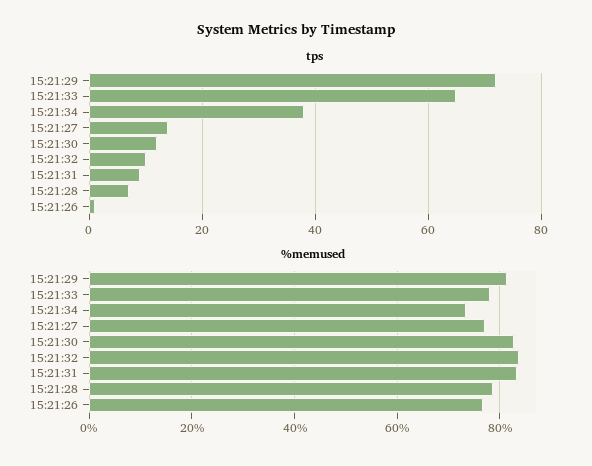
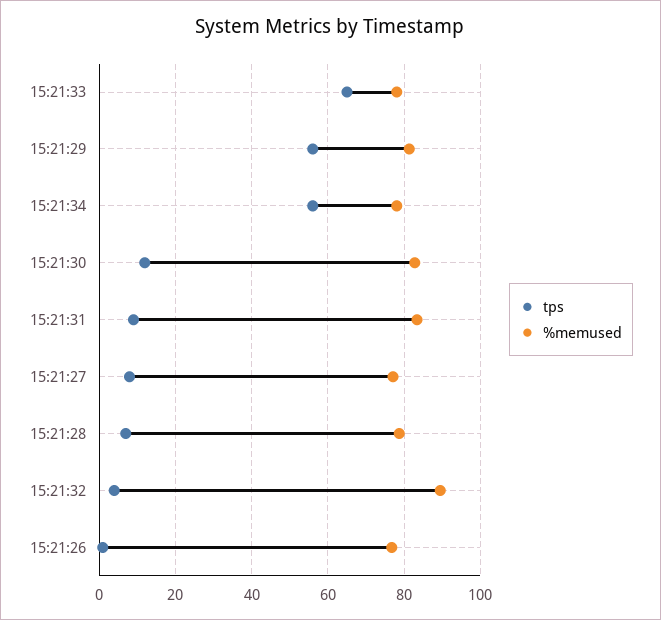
tps, 15:21:29: 72 -> 56
tps, 15:21:34: 38 -> 56
tps, 15:21:27: 14 -> 8
tps, 15:21:32: 10 -> 4
%memused, 15:21:34: 74 -> 78
%memused, 15:21:32: 84 -> 90

